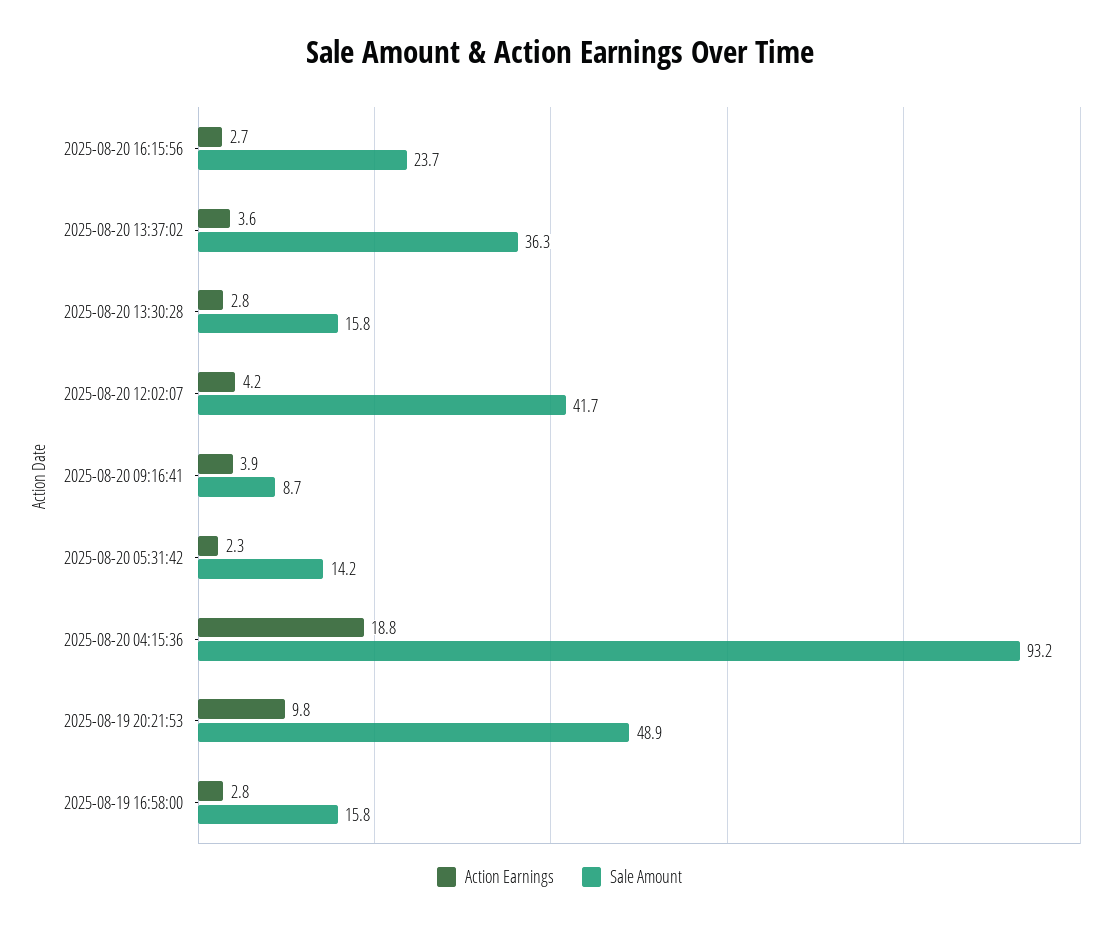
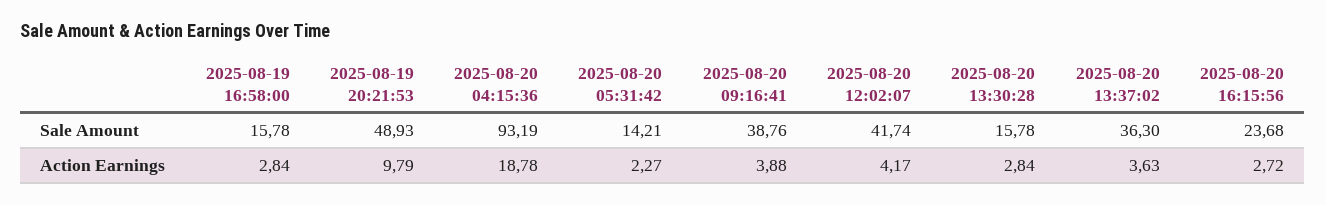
Sale Amount, 2025-08-20 09:16:41: 8.7 -> 38.76

